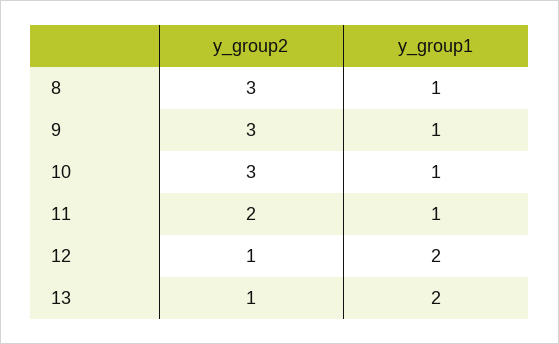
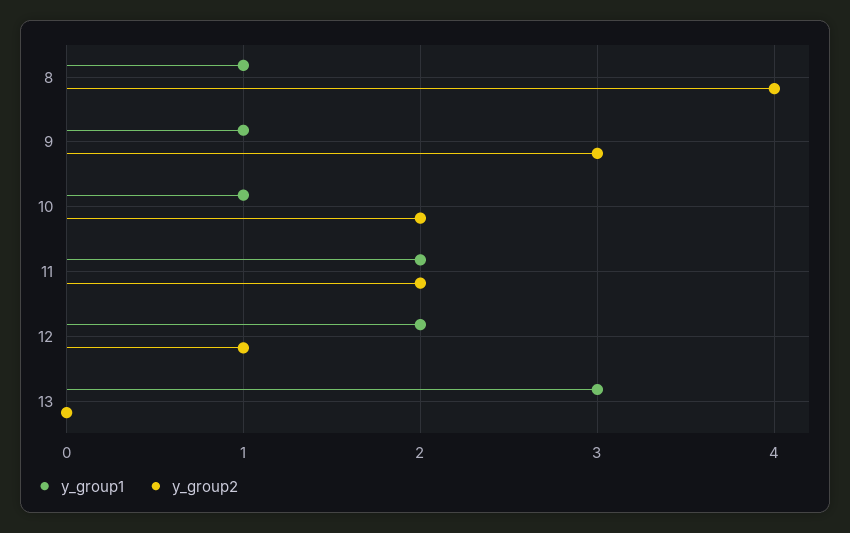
y_group2, 8: 3 -> 4
y_group2, 10: 3 -> 2
y_group1, 11: 1 -> 2
y_group2, 13: 1 -> 0
y_group1, 13: 2 -> 3

